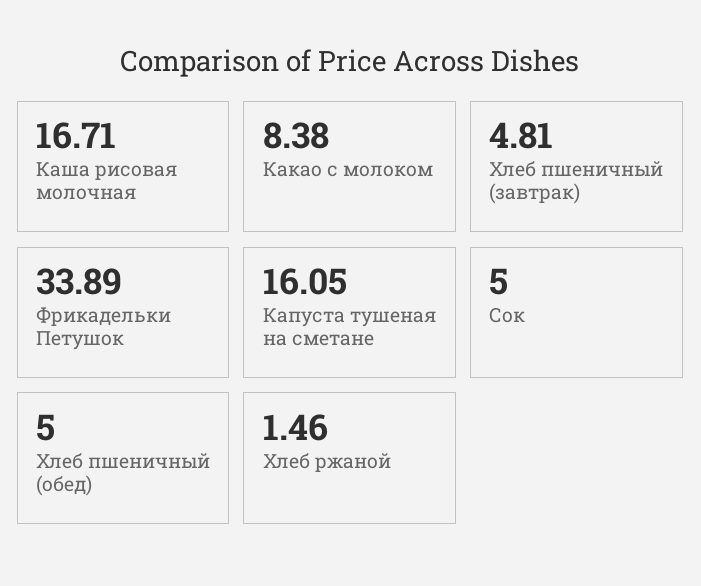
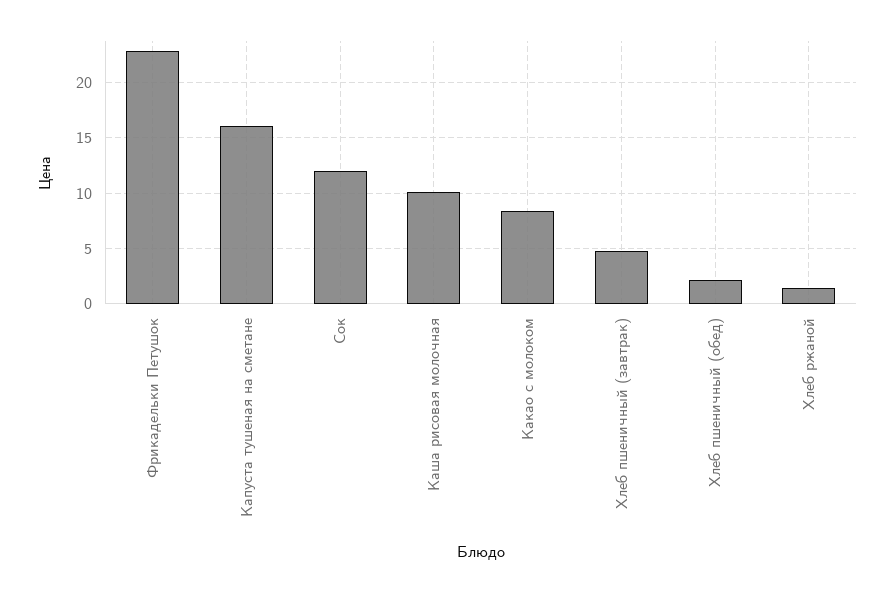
Каша рисовая молочная: 16.71 -> 10
Фрикадельки Петушок: 33.89 -> 23
Сок: 5 -> 12
Хлеб пшеничный (обед): 5 -> 2

